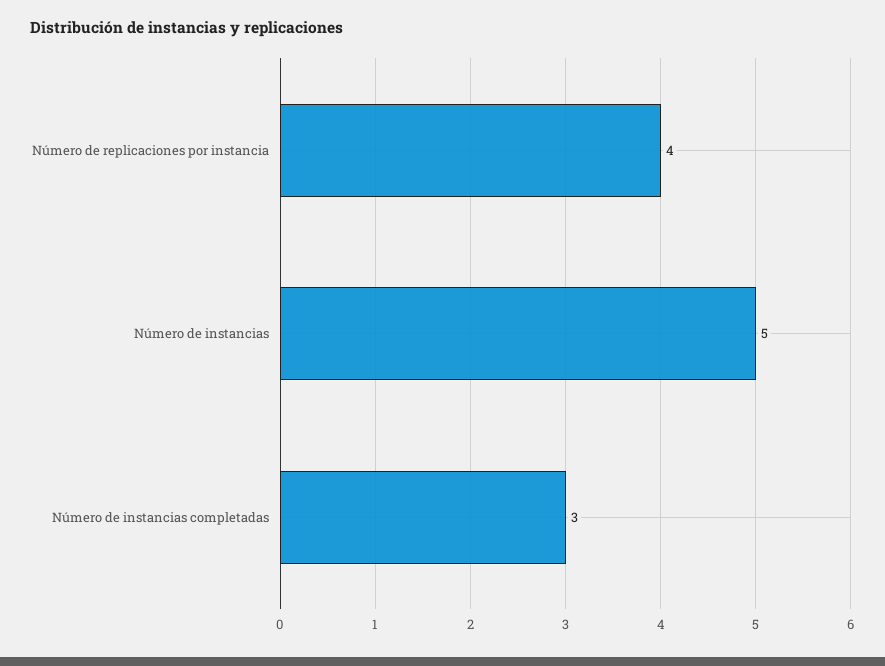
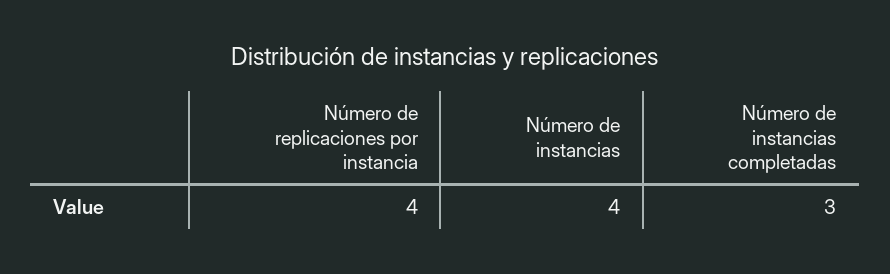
Número de instancias: 5 -> 4

